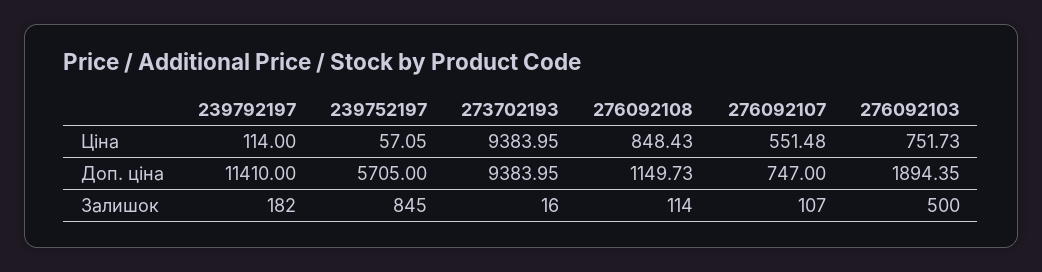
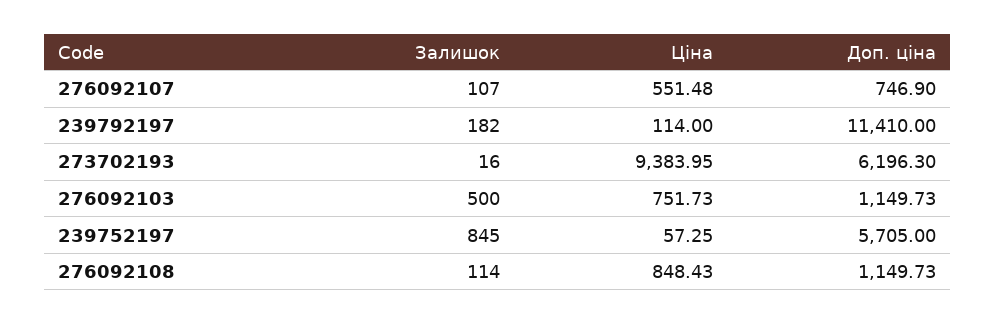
239752197, Ціна: 57.05 -> 57.25
273702193, Доп. ціна: 9383.95 -> 6196.3
276092107, Доп. ціна: 747 -> 746.9
276092103, Доп. ціна: 1894.35 -> 1149.73

